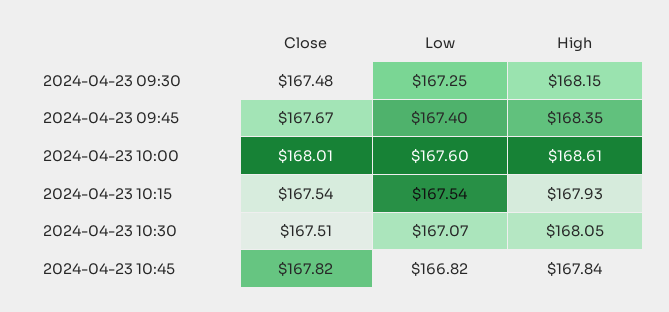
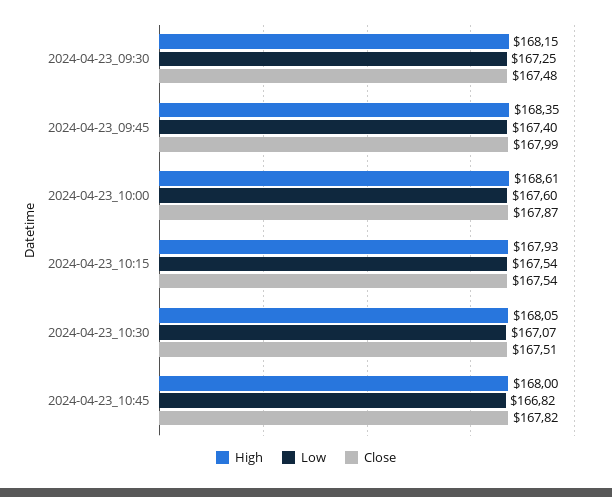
Close, 2024-04-23 09:45: 167.67 -> 167.99
Close, 2024-04-23 10:00: 168.01 -> 167.87
High, 2024-04-23 10:45: 167.84 -> 168

